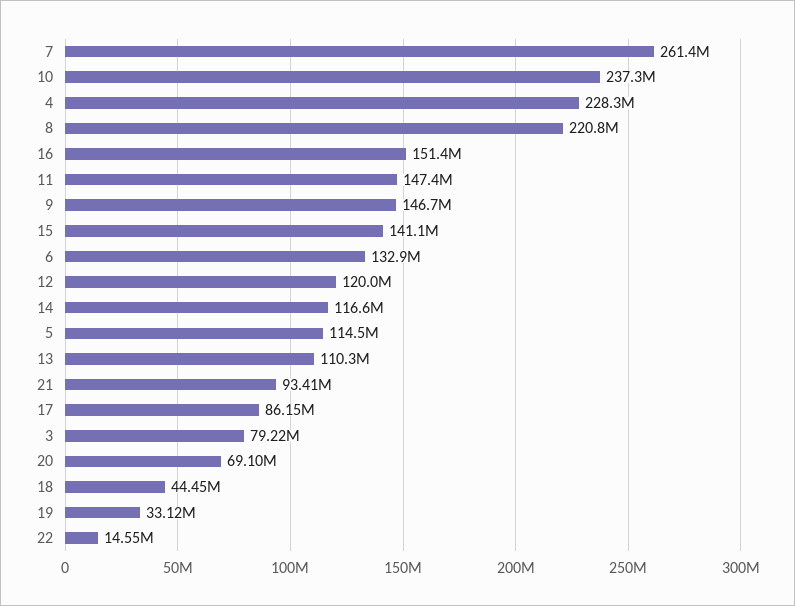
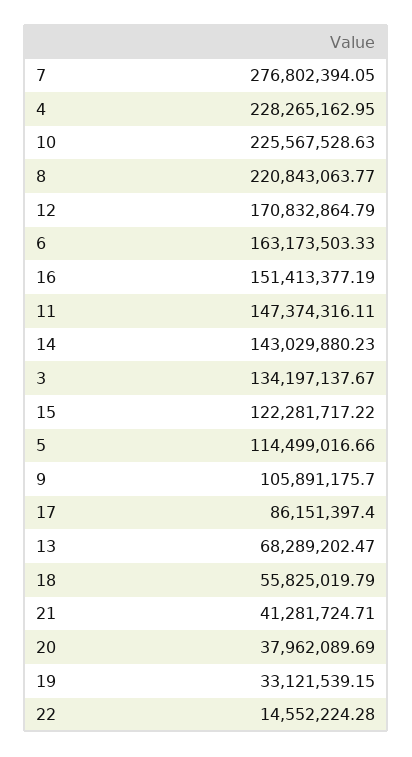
7: 261400000 -> 276802394.05
10: 237300000 -> 225567528.63
9: 146700000 -> 105891175.7
15: 141100000 -> 122281717.22
6: 132900000 -> 163173503.33
12: 120000000 -> 170832864.79
14: 116600000 -> 143029880.23
13: 110300000 -> 68289202.47
21: 93410000 -> 41281724.71
3: 79220000 -> 134197137.67
20: 69100000 -> 37962089.69
18: 44450000 -> 55825019.79

